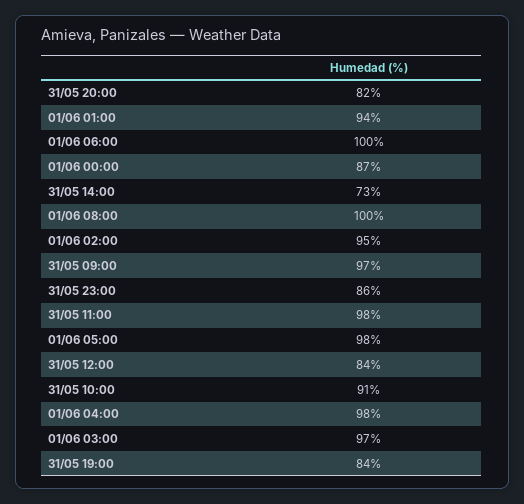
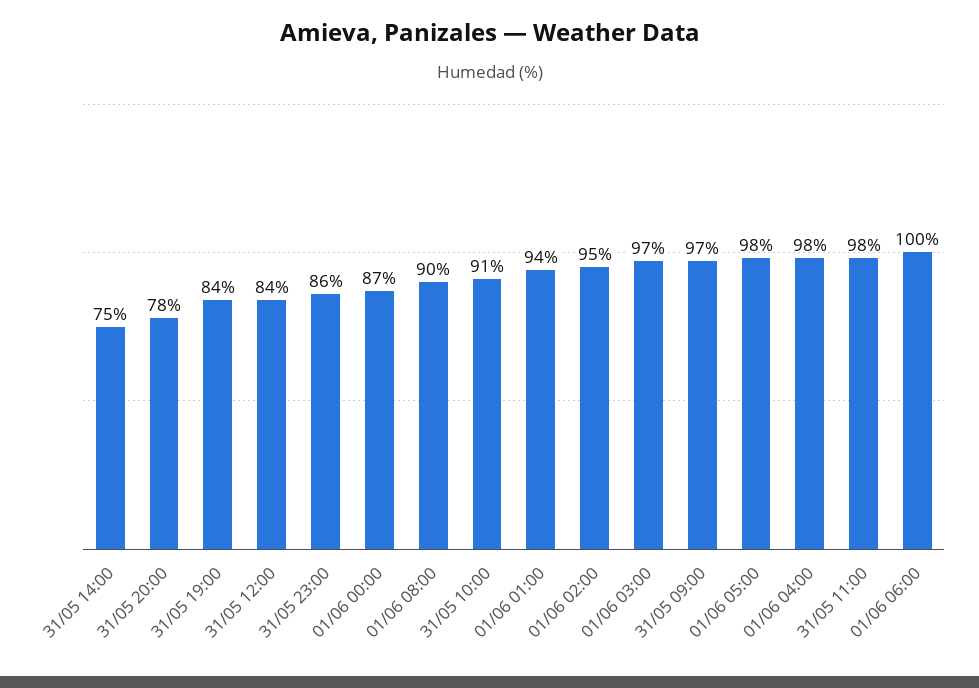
31/05 20:00: 82 -> 78
31/05 14:00: 73 -> 75
01/06 08:00: 100 -> 90

